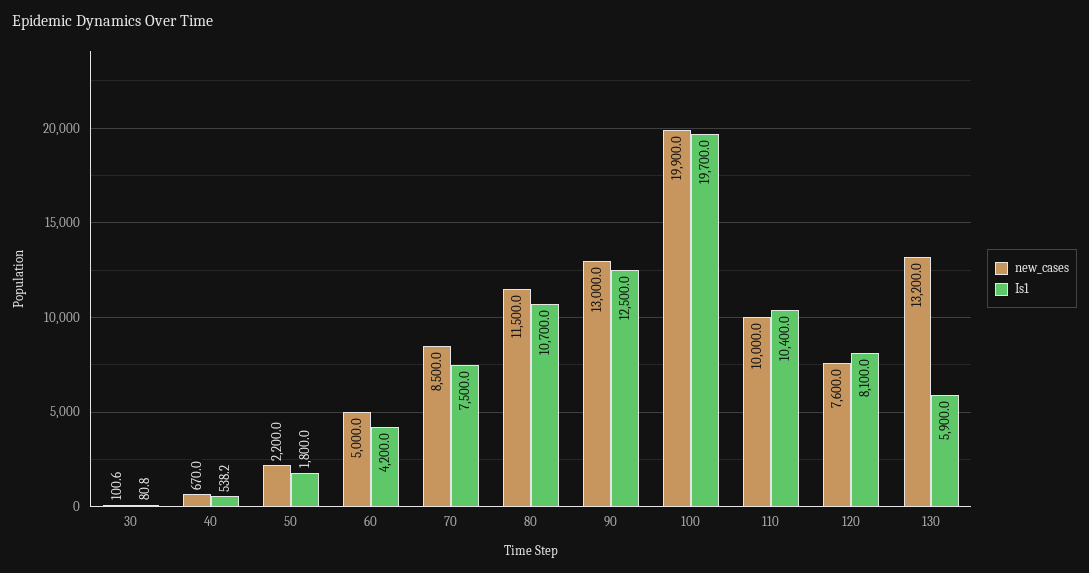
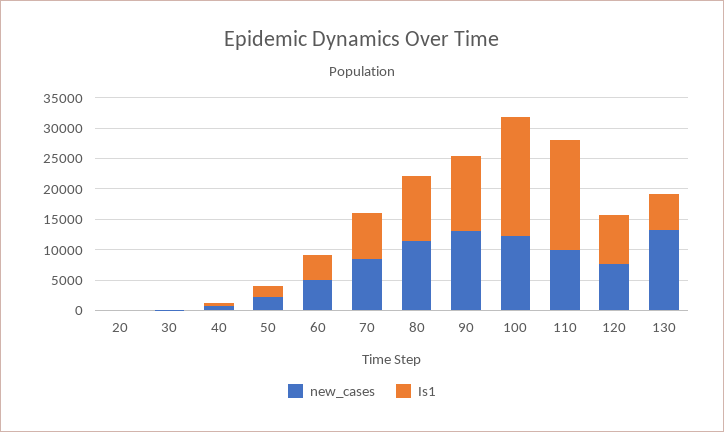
new_cases, 100: 19900 -> 12500
Is1, 110: 10400 -> 17500
new_cases, 20: none -> 0
Is1, 20: none -> 0

